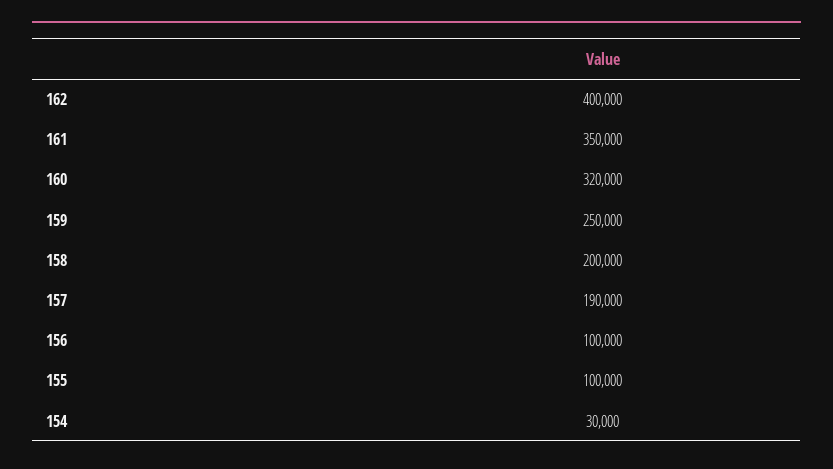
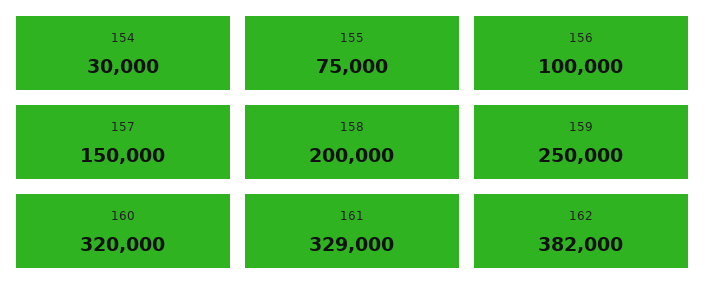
162: 400000 -> 382000
161: 350000 -> 329000
157: 190000 -> 150000
155: 100000 -> 75000

